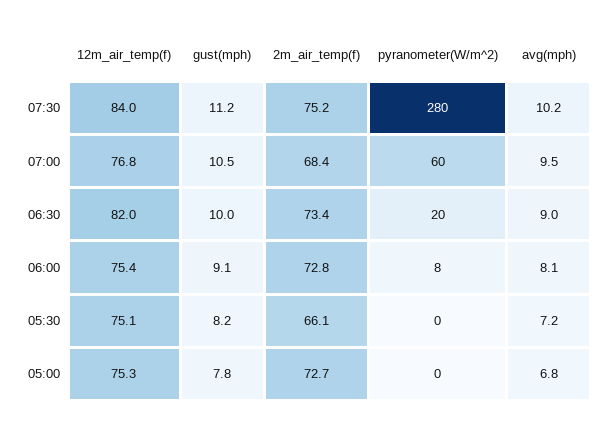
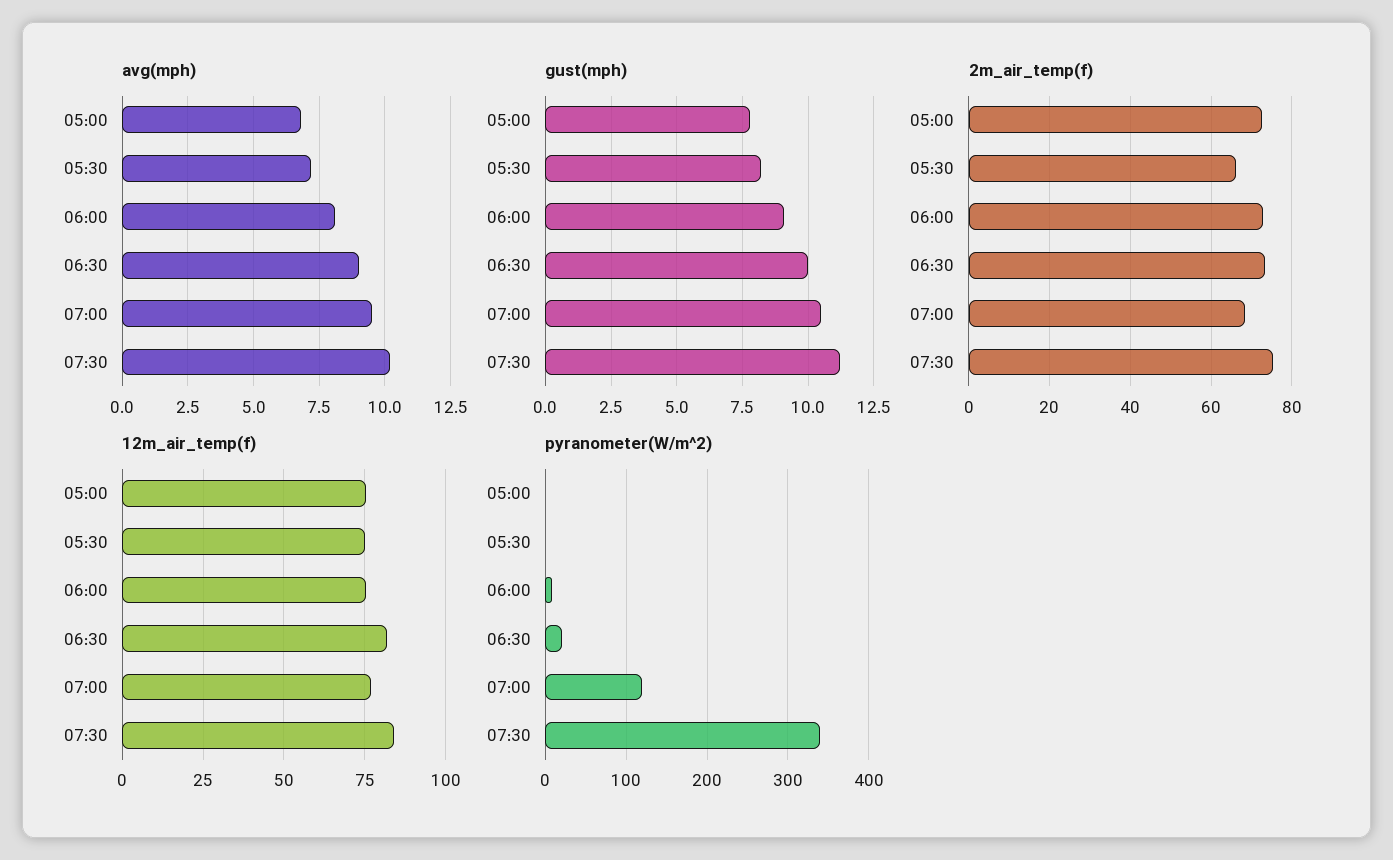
pyranometer(W/m^2), 07:30: 280 -> 340
pyranometer(W/m^2), 07:00: 60 -> 120

